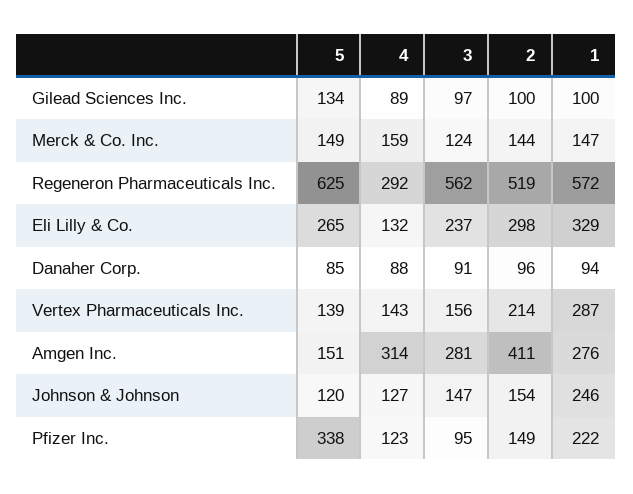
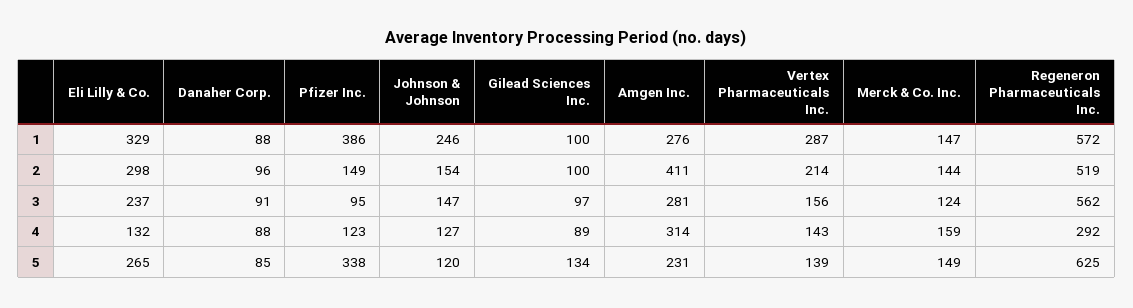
1, Danaher Corp.: 94 -> 88
5, Amgen Inc.: 151 -> 231
1, Pfizer Inc.: 222 -> 386

